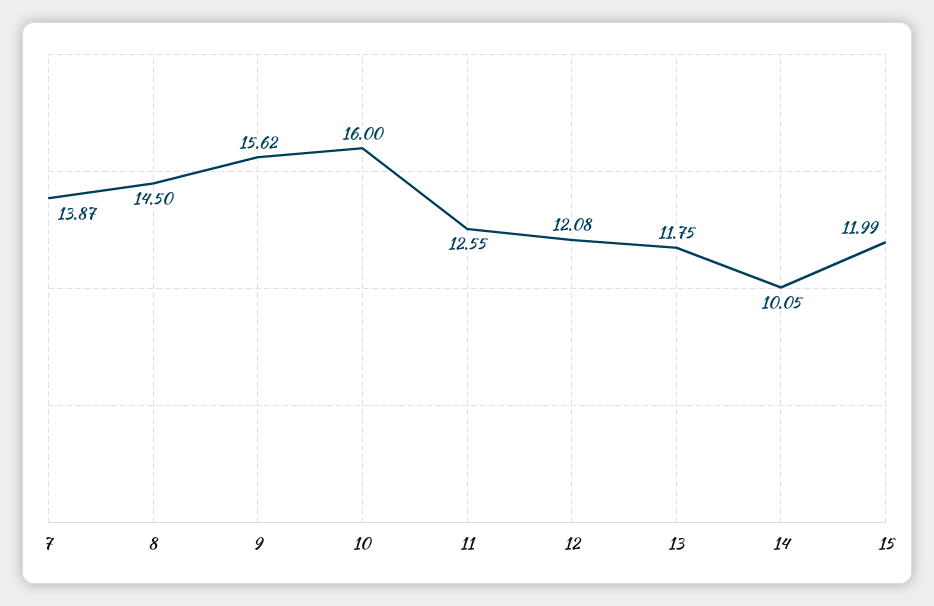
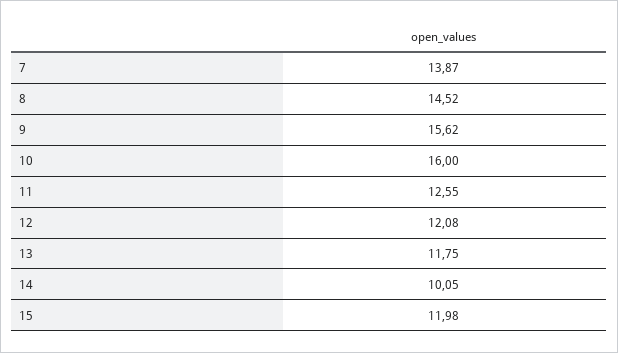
8: 14.5 -> 14.52
15: 11.99 -> 11.98

